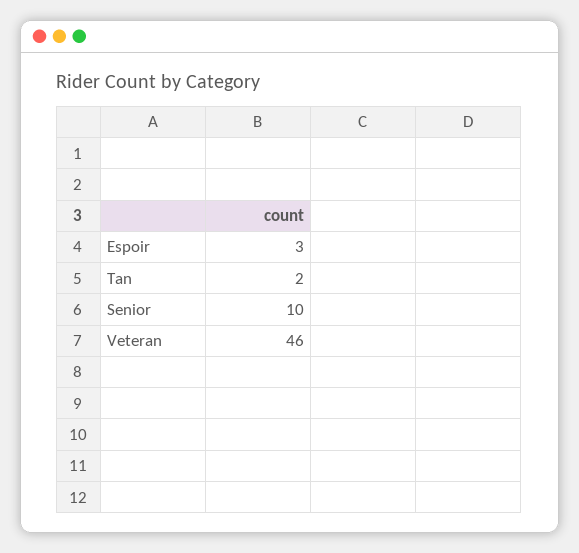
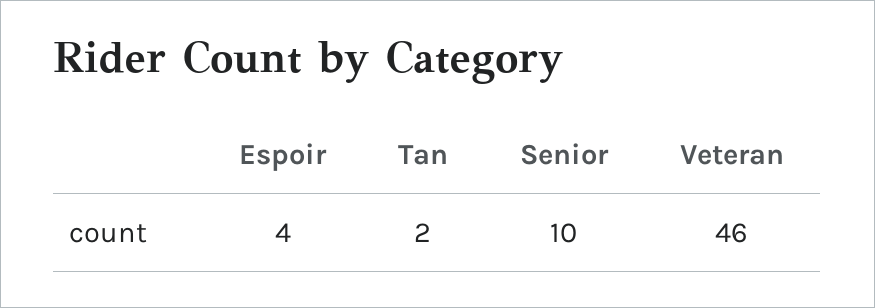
Espoir: 3 -> 4

